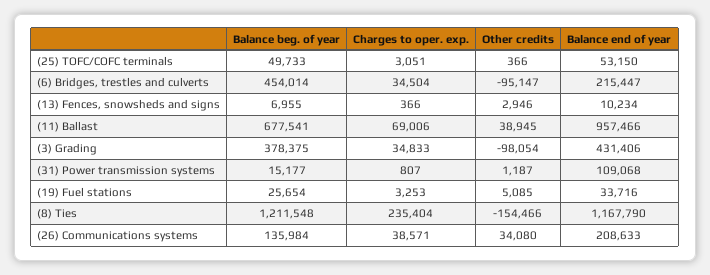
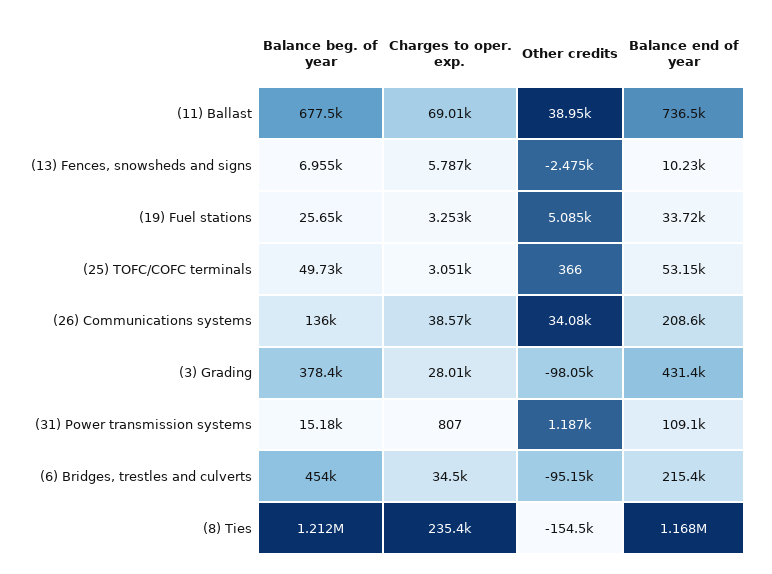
Charges to oper. exp., (13) Fences, snowsheds and signs: 366 -> 5787
Other credits, (13) Fences, snowsheds and signs: 2946 -> -2475
Balance end of year, (11) Ballast: 957466 -> 736500
Charges to oper. exp., (3) Grading: 34833 -> 28010

